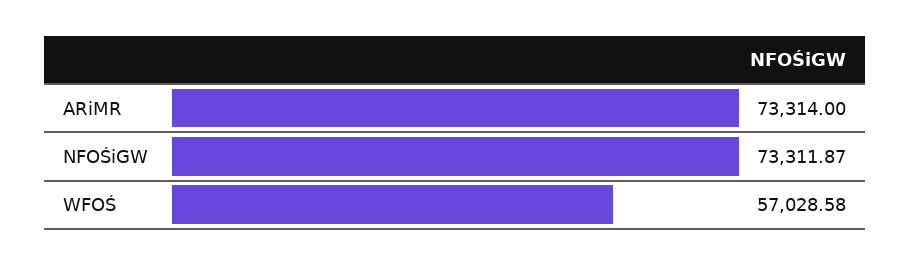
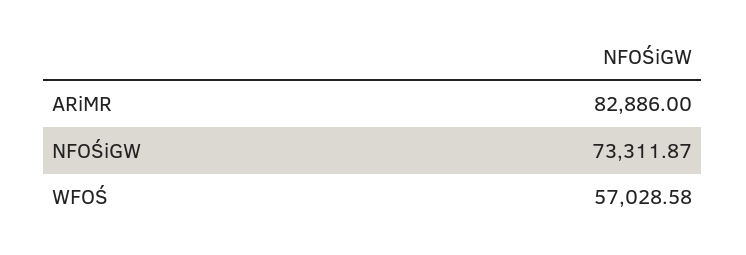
ARiMR: 73314 -> 82886

